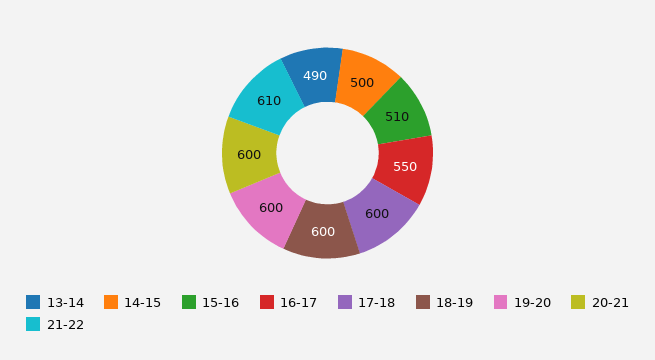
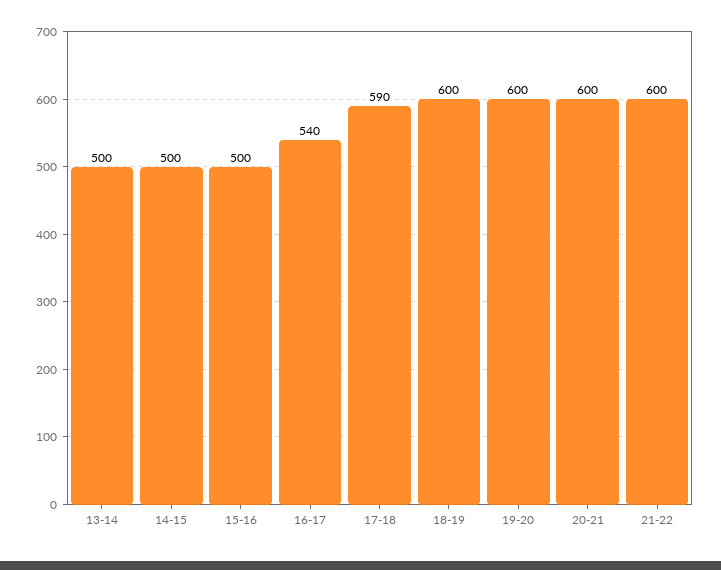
13-14: 490 -> 500
15-16: 510 -> 500
16-17: 550 -> 540
17-18: 600 -> 590
21-22: 610 -> 600

